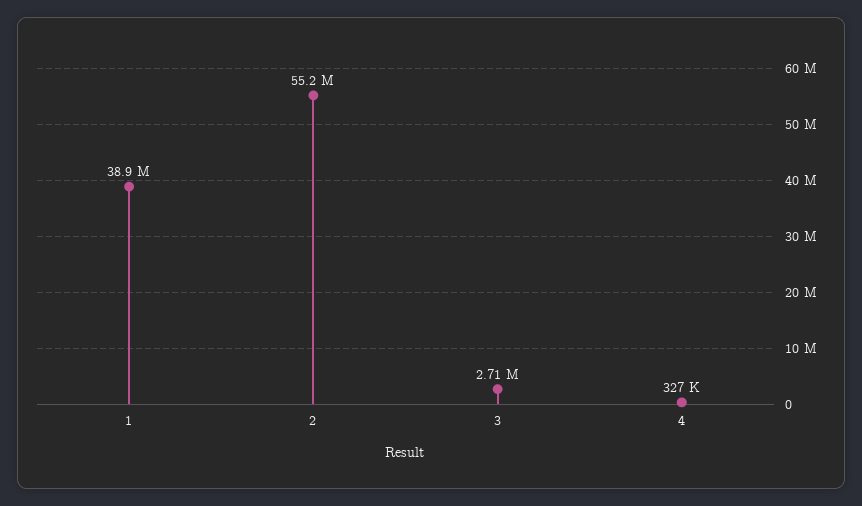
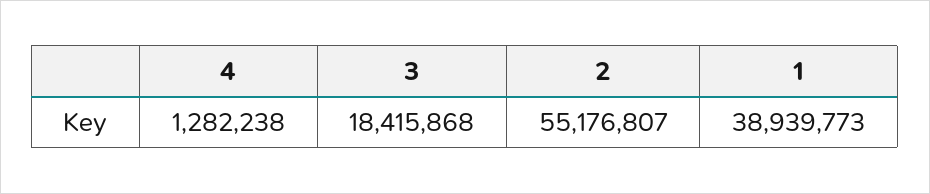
3: 2710000 -> 18415868
4: 327000 -> 1282238

